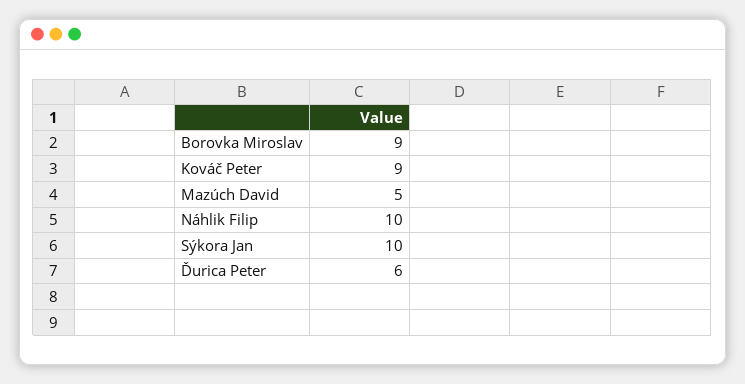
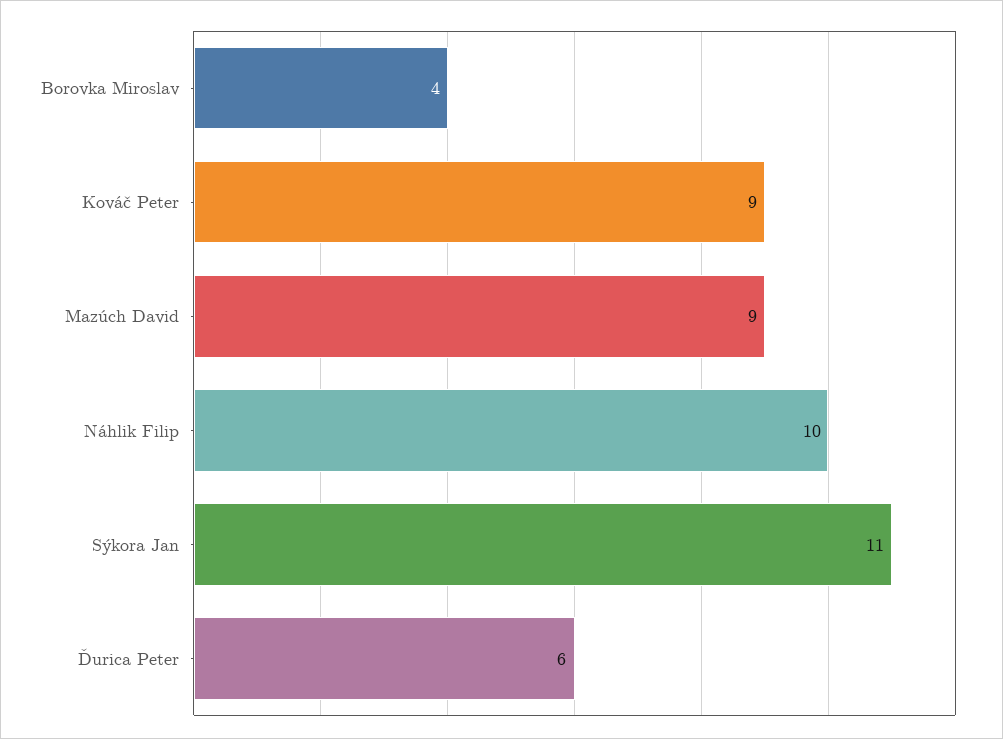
Borovka Miroslav: 9 -> 4
Mazúch David: 5 -> 9
Sýkora Jan: 10 -> 11

